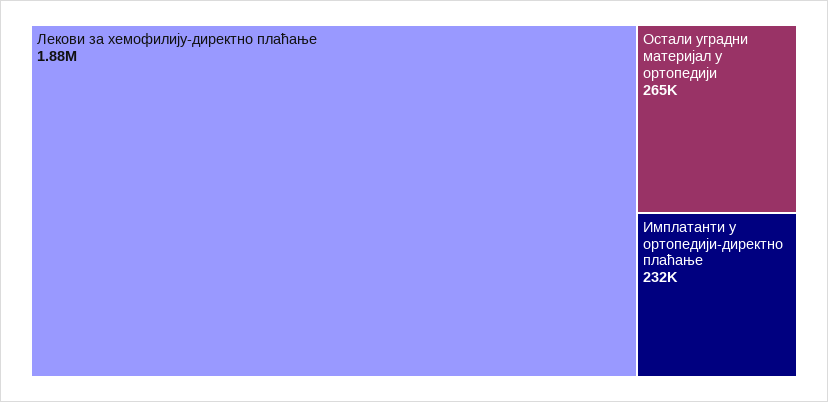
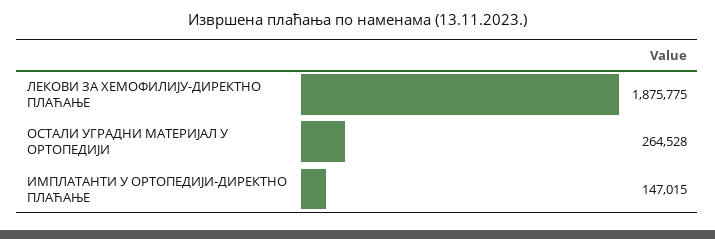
Имплатанти у ортопедији-директно плаћање: 232000 -> 147015

